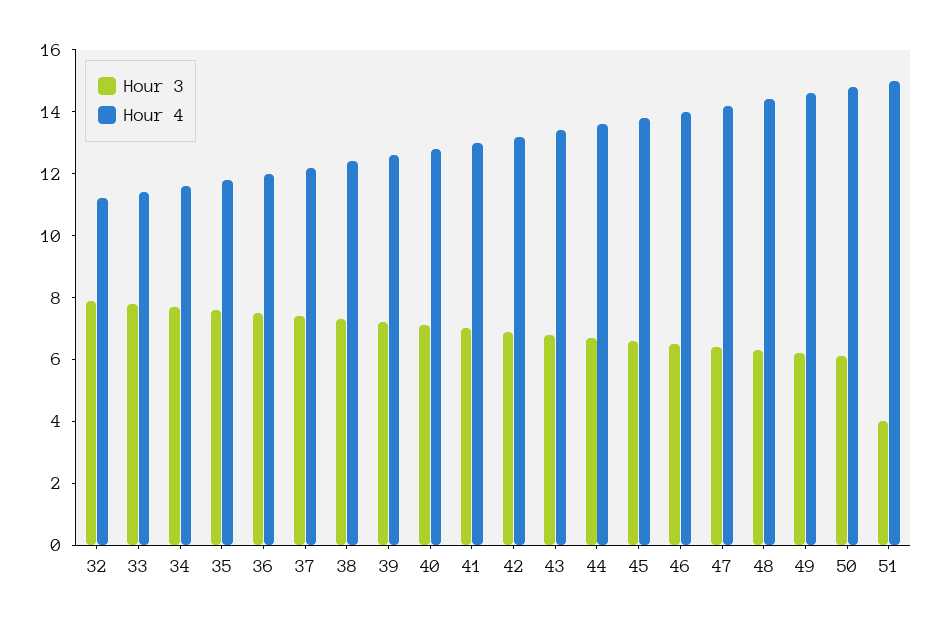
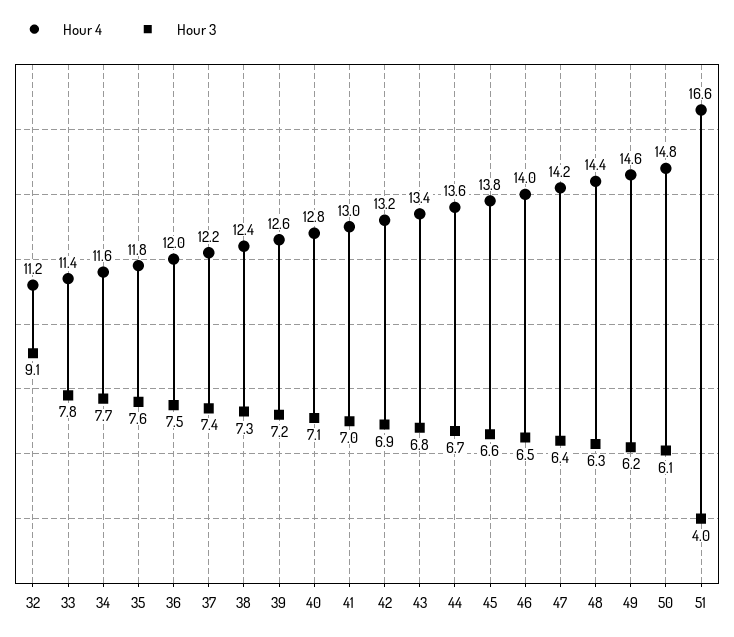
Hour 3, 32: 8 -> 9.1
Hour 4, 51: 15 -> 16.6

